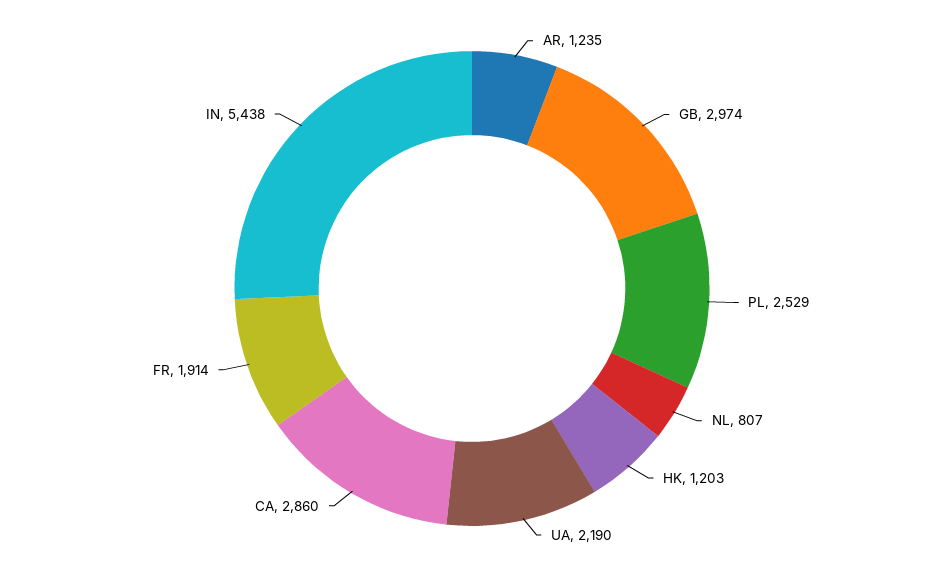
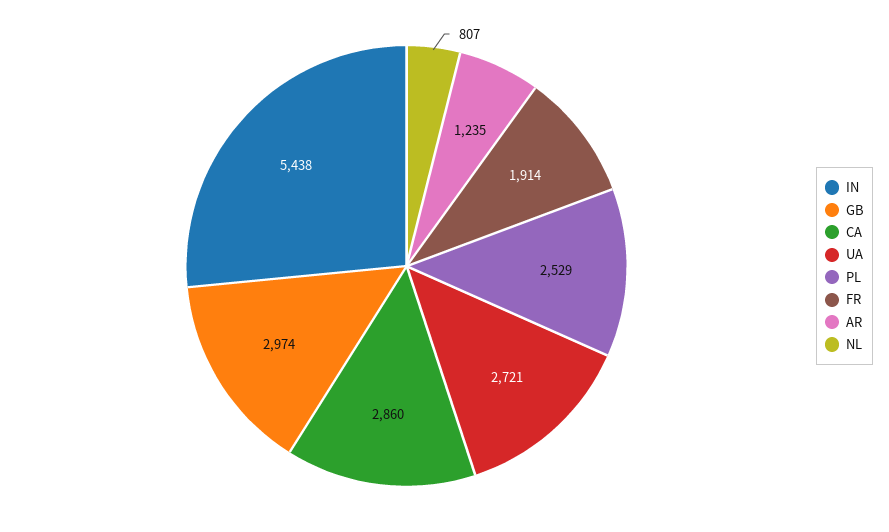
HK: 1203 -> none
UA: 2190 -> 2721

